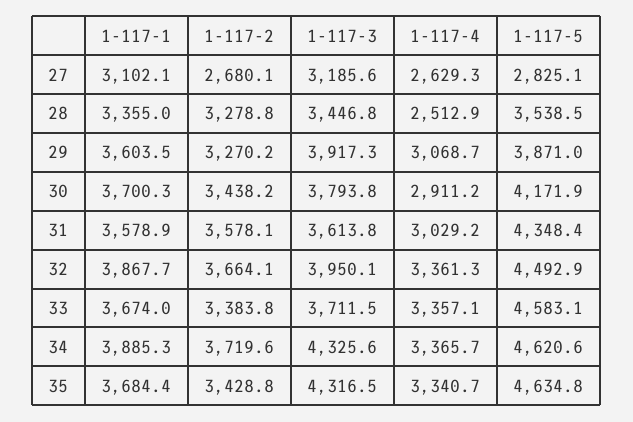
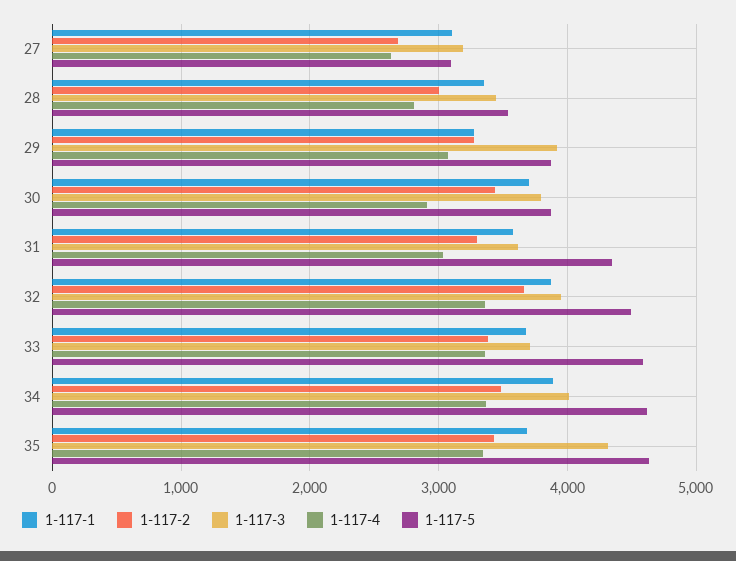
1-117-5, 27: 2825.1 -> 3100
1-117-2, 28: 3278.8 -> 3000
1-117-4, 28: 2512.9 -> 2800
1-117-1, 29: 3603.5 -> 3300
1-117-5, 30: 4171.9 -> 3900
1-117-2, 31: 3578.1 -> 3300
1-117-2, 34: 3719.6 -> 3500
1-117-3, 34: 4325.6 -> 4000

